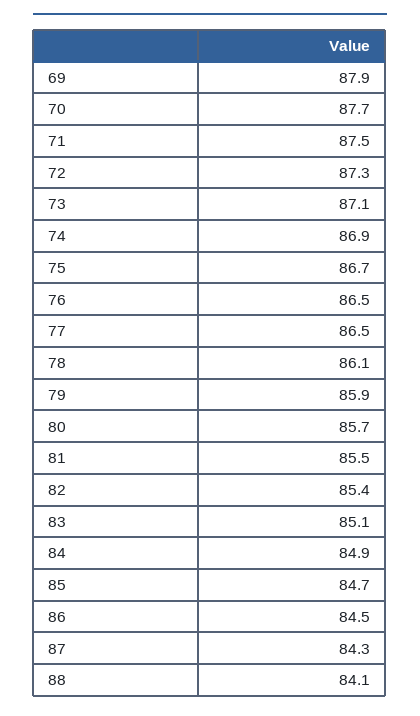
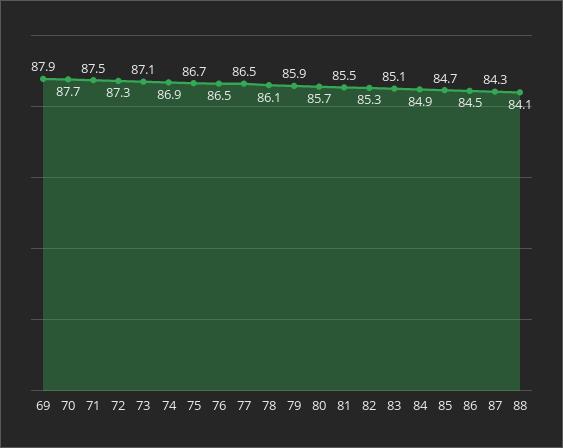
82: 85.4 -> 85.3

